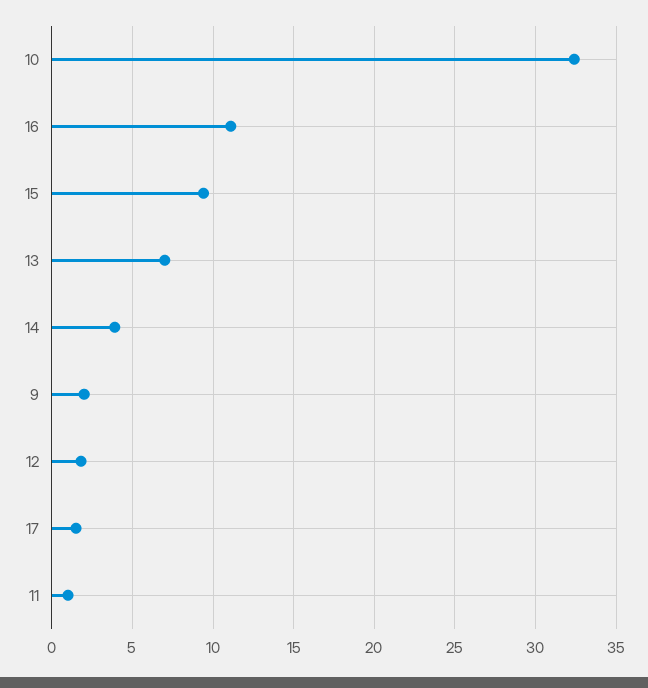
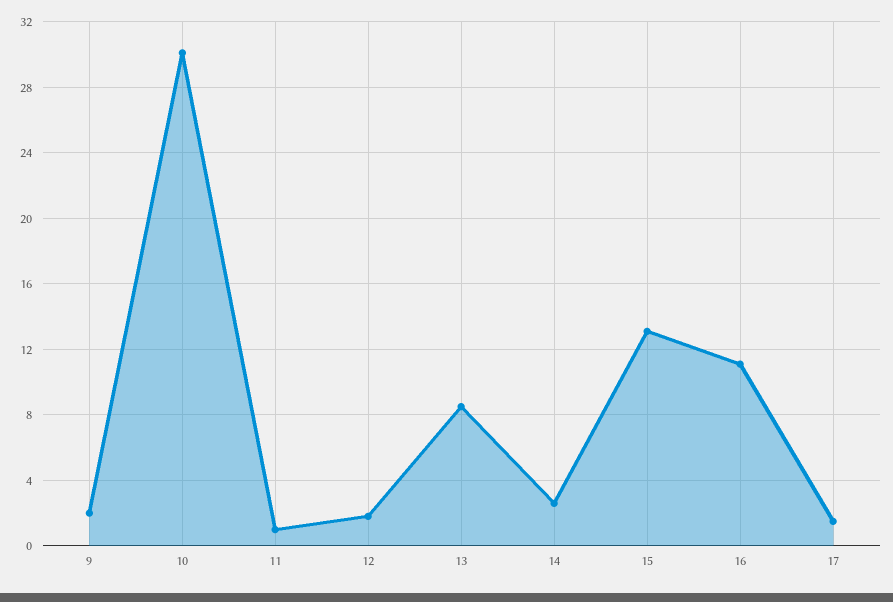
10: 32.5 -> 30
15: 9.5 -> 13
13: 7 -> 8.5
14: 4 -> 2.5

